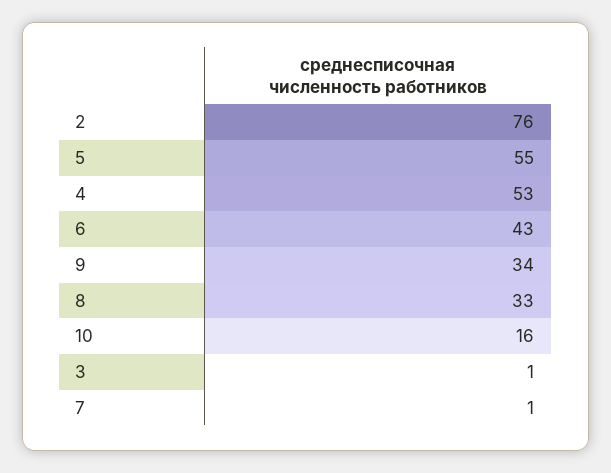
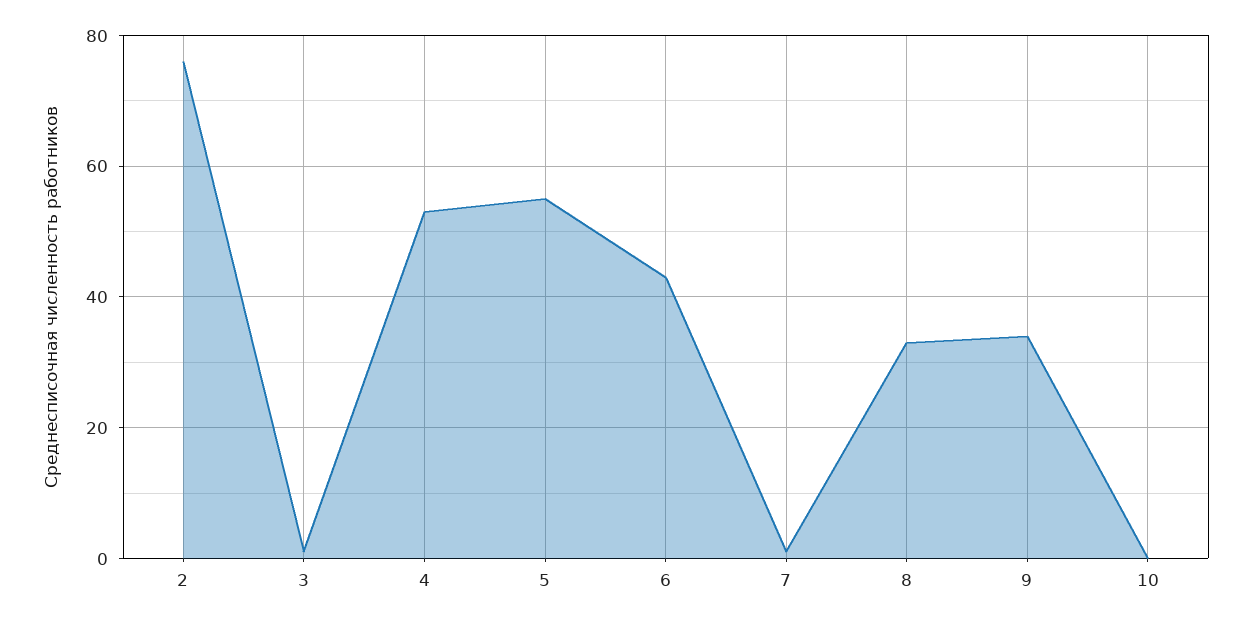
10: 16 -> 0

